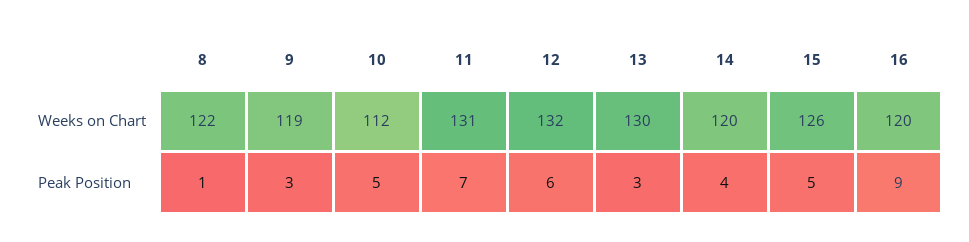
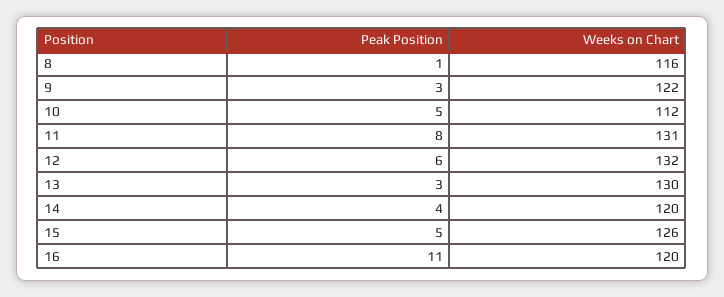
8, Weeks on Chart: 122 -> 116
9, Weeks on Chart: 119 -> 122
11, Peak Position: 7 -> 8
16, Peak Position: 9 -> 11

